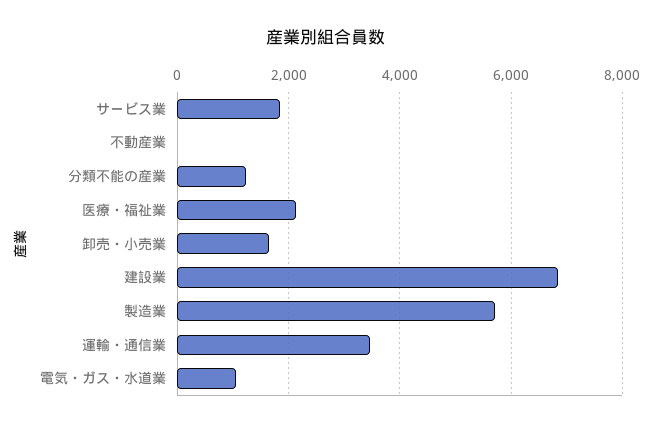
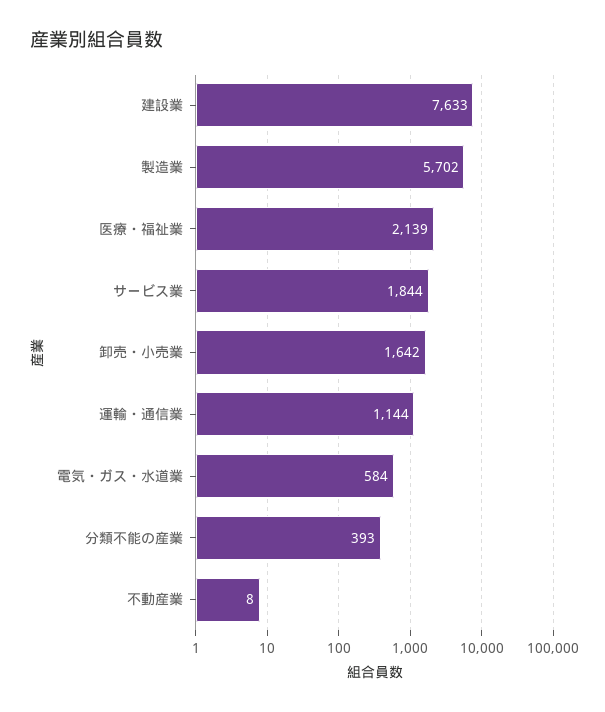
分類不能の産業: 1200 -> 393
建設業: 6800 -> 7633
運輸・通信業: 3400 -> 1144
電気・ガス・水道業: 1000 -> 584

